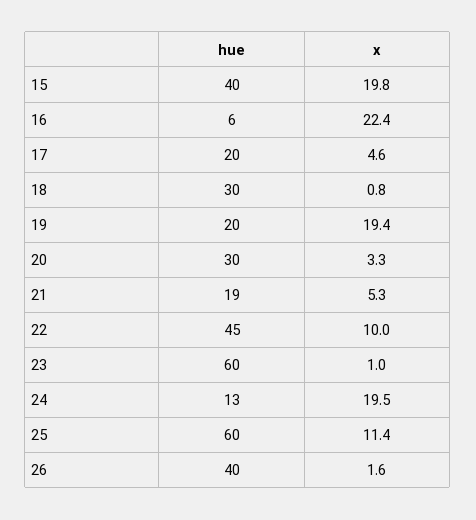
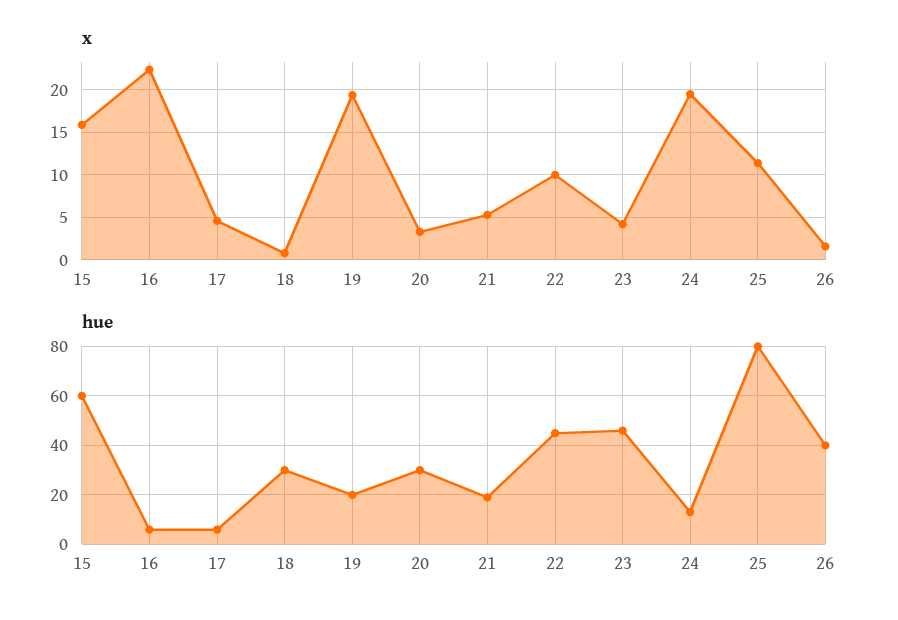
hue, 15: 40 -> 60
x, 15: 19.8 -> 16
hue, 17: 20 -> 5
hue, 23: 60 -> 45
x, 23: 1 -> 4
hue, 25: 60 -> 80

